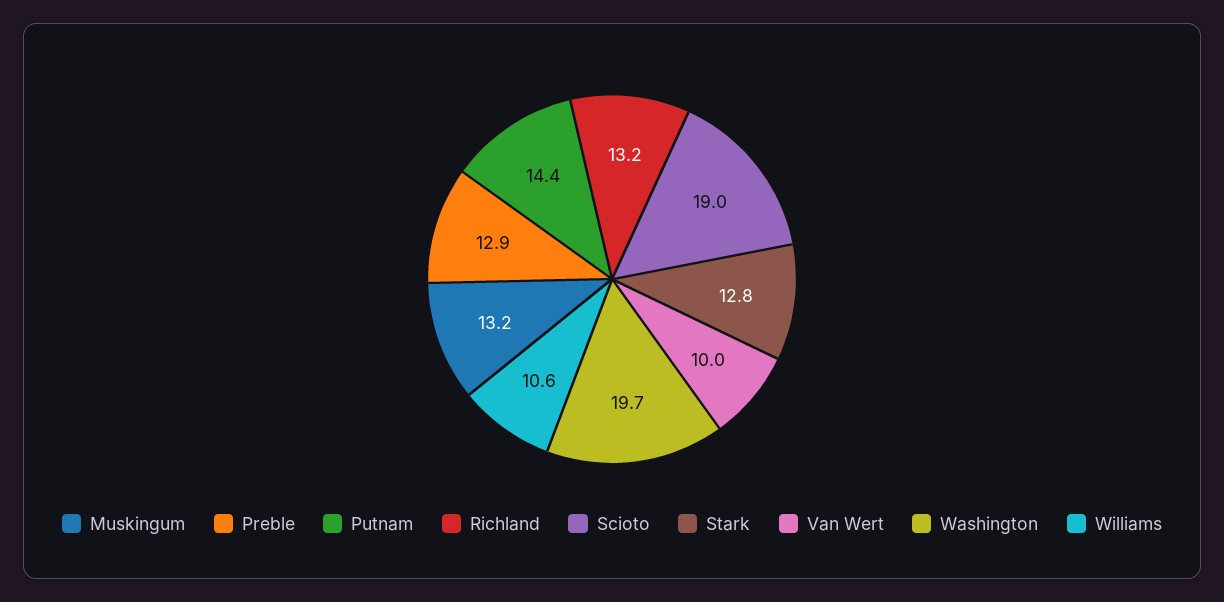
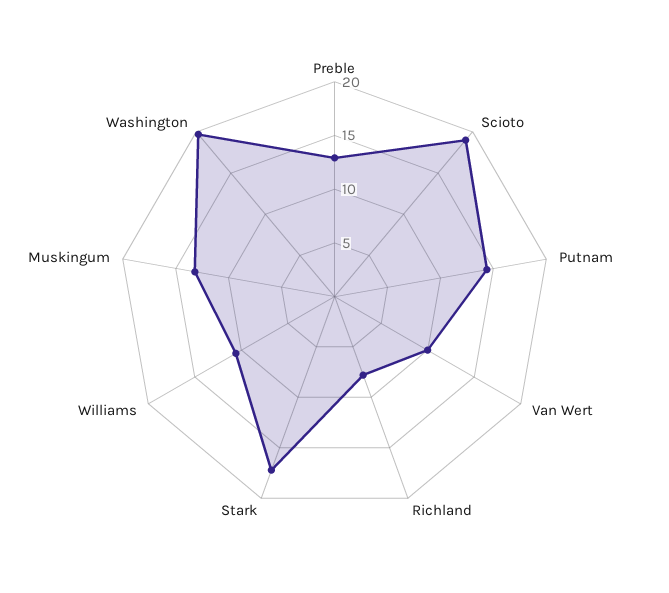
Richland: 13.2 -> 8
Stark: 12.8 -> 17

